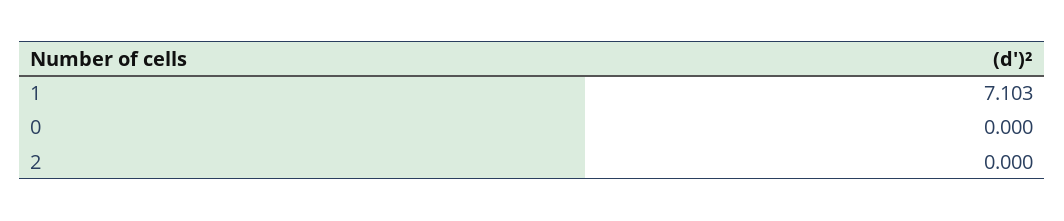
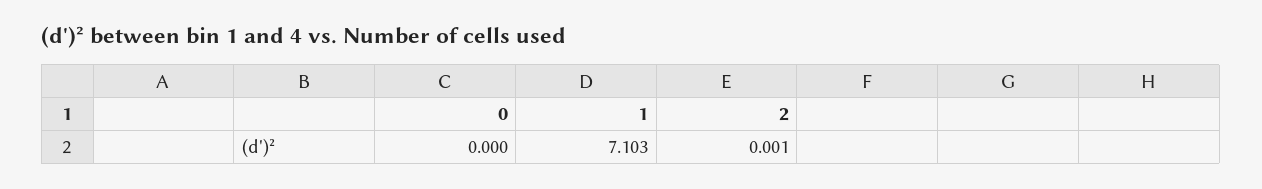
2: 0 -> 0.001

